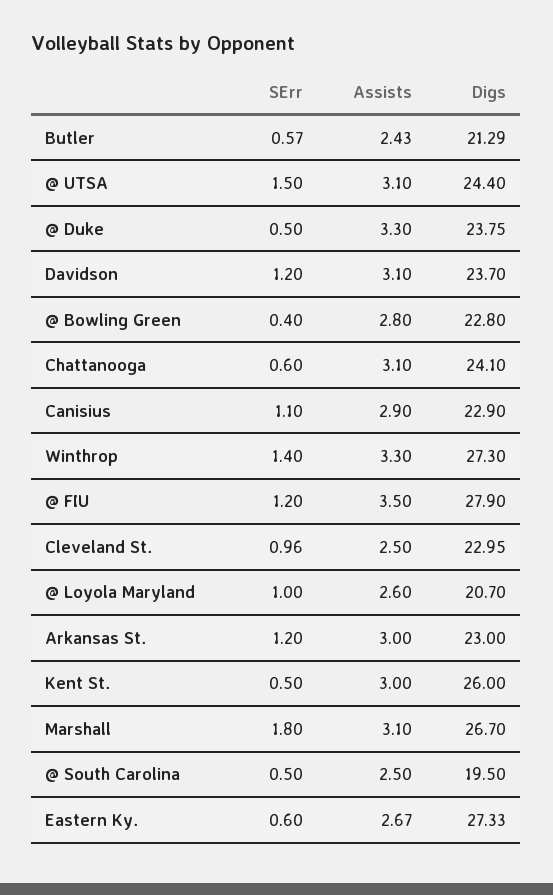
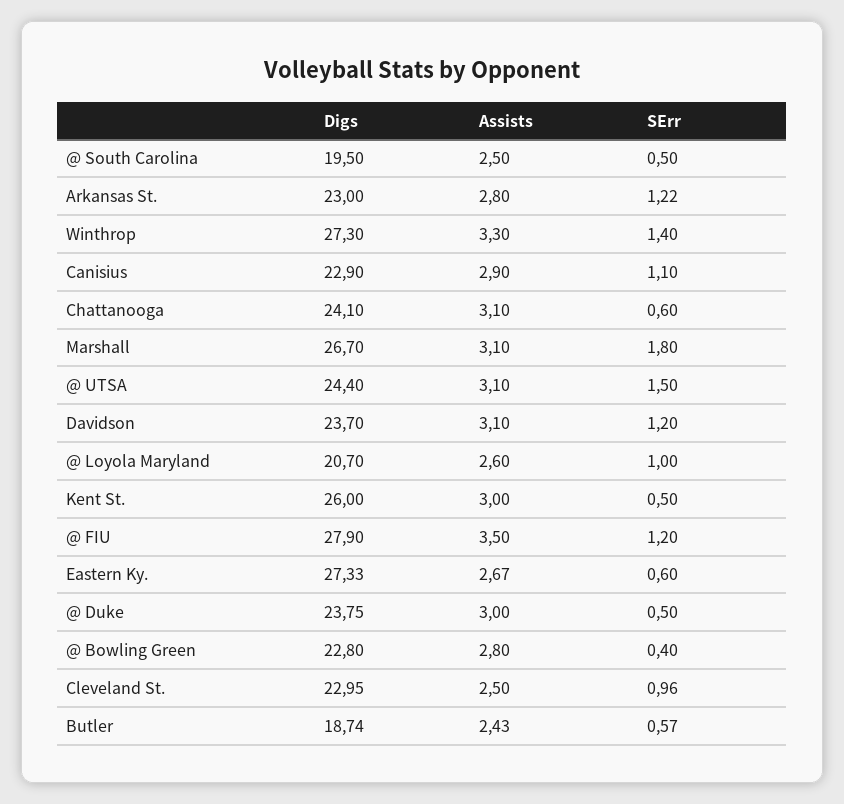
Digs, Butler: 21.29 -> 18.74
Assists, @ Duke: 3.3 -> 3
SErr, Arkansas St.: 1.2 -> 1.22
Assists, Arkansas St.: 3 -> 2.8

